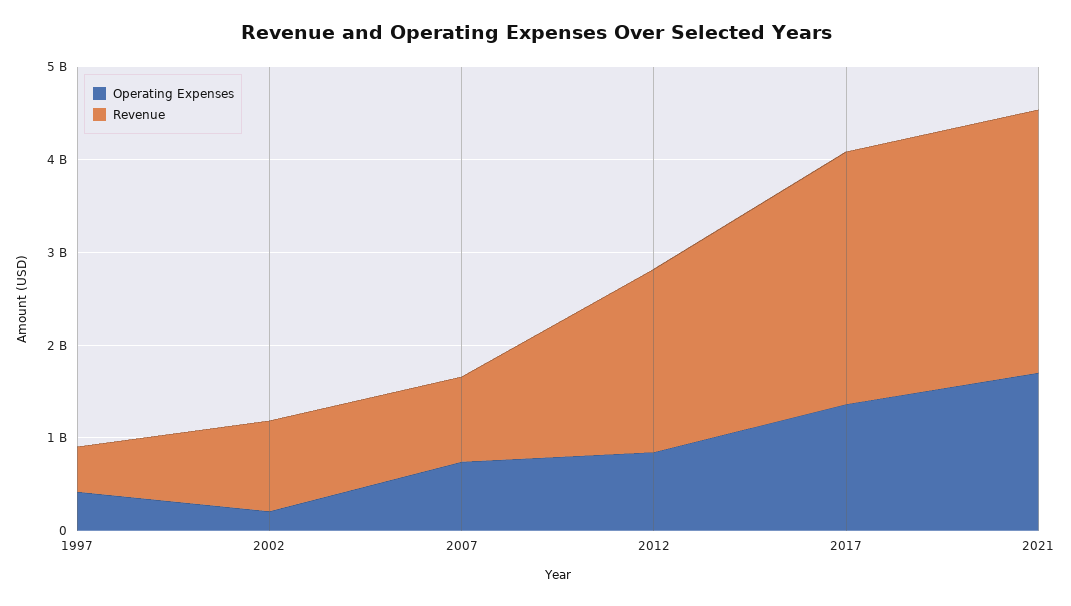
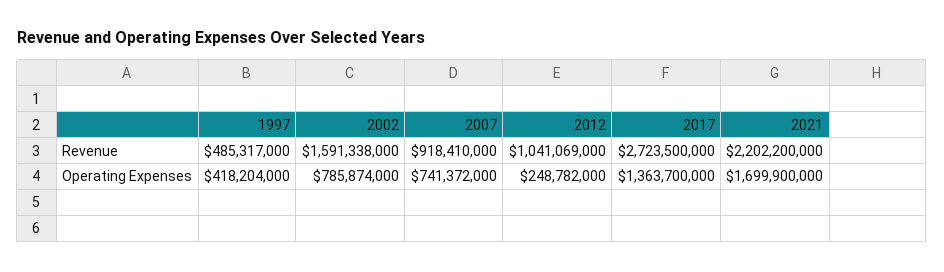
Operating Expenses, 2002: 200000000 -> 785874000
Revenue, 2002: 1000000000 -> 1591338000
Operating Expenses, 2012: 800000000 -> 248782000
Revenue, 2012: 2000000000 -> 1041069000
Revenue, 2021: 2800000000 -> 2202200000

